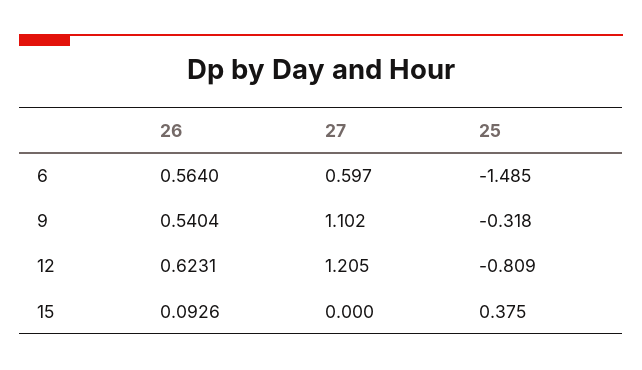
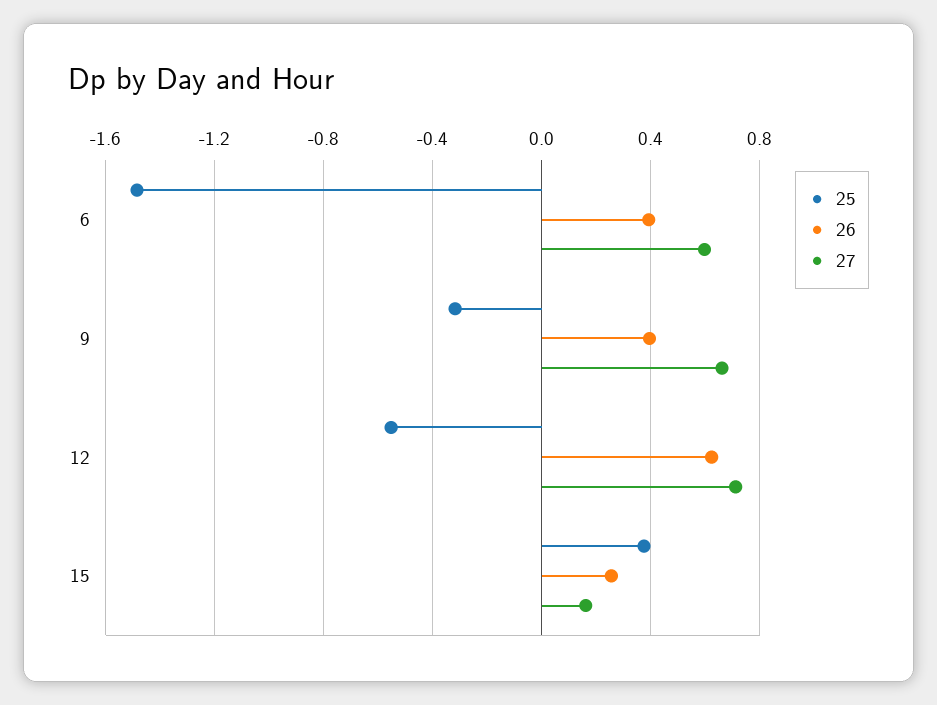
26, 6: 0.564 -> 0.4
26, 9: 0.5404 -> 0.4
27, 9: 1.102 -> 0.65
27, 12: 1.205 -> 0.7
25, 12: -0.809 -> -0.55
26, 15: 0.0926 -> 0.25
27, 15: 0 -> 0.15

